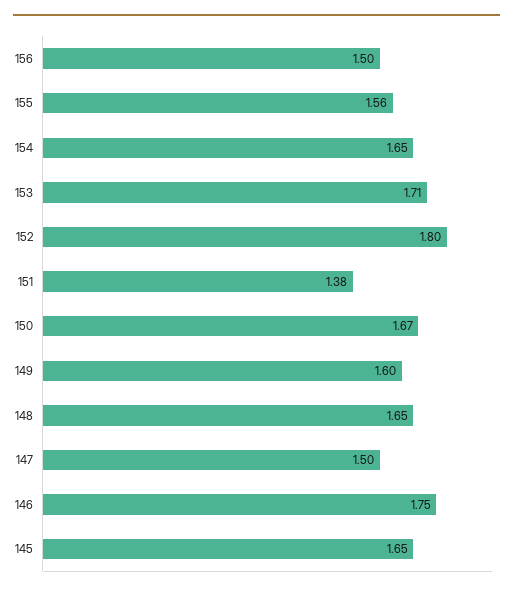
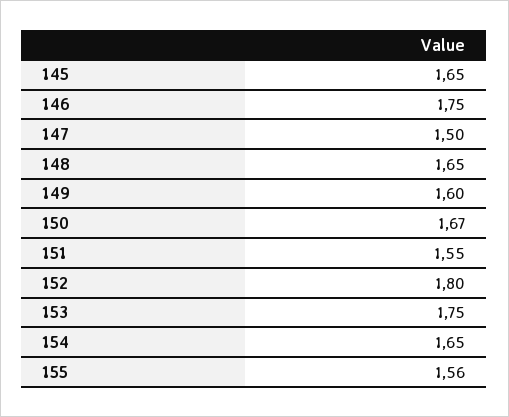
156: 1.5 -> none
153: 1.71 -> 1.75
151: 1.38 -> 1.55

